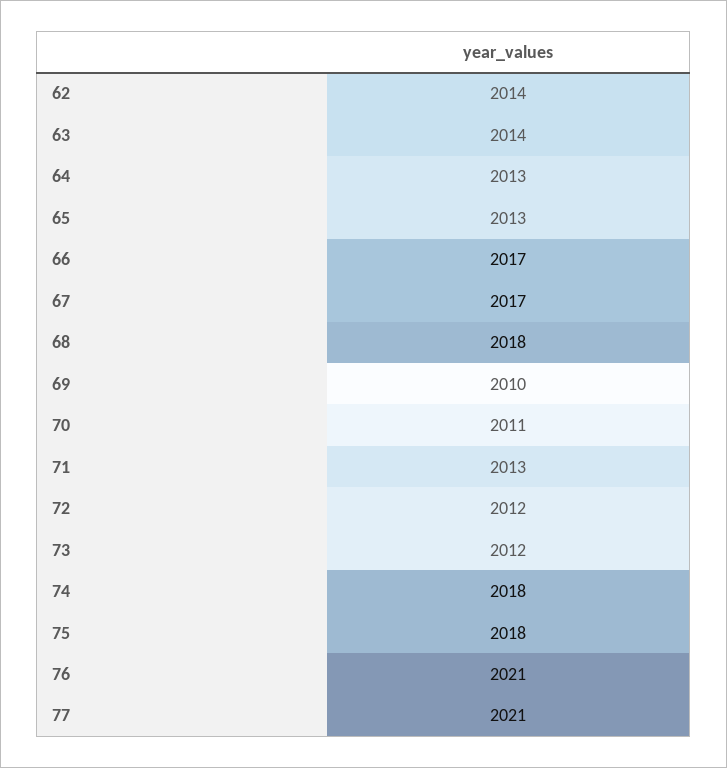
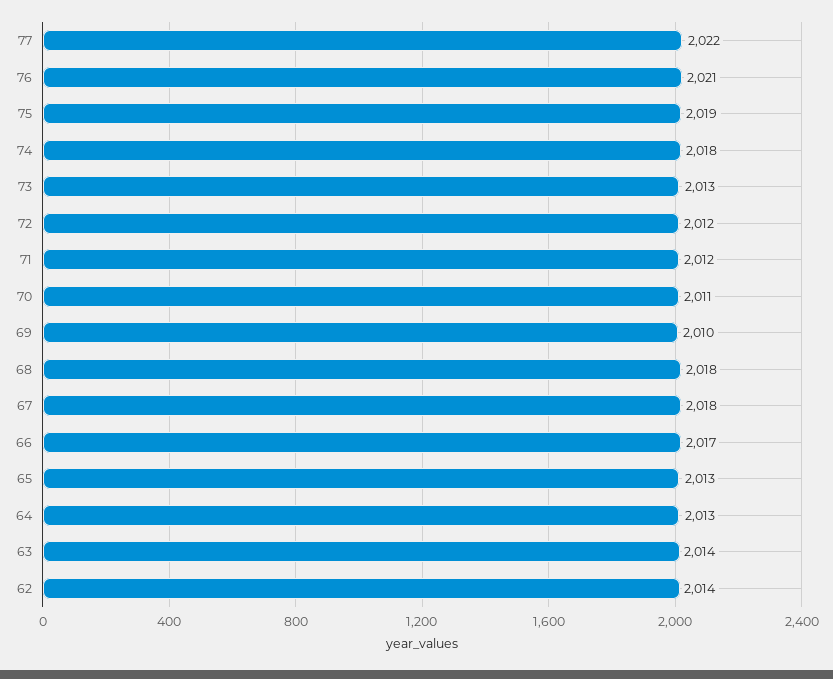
67: 2017 -> 2018
71: 2013 -> 2012
73: 2012 -> 2013
75: 2018 -> 2019
77: 2021 -> 2022

